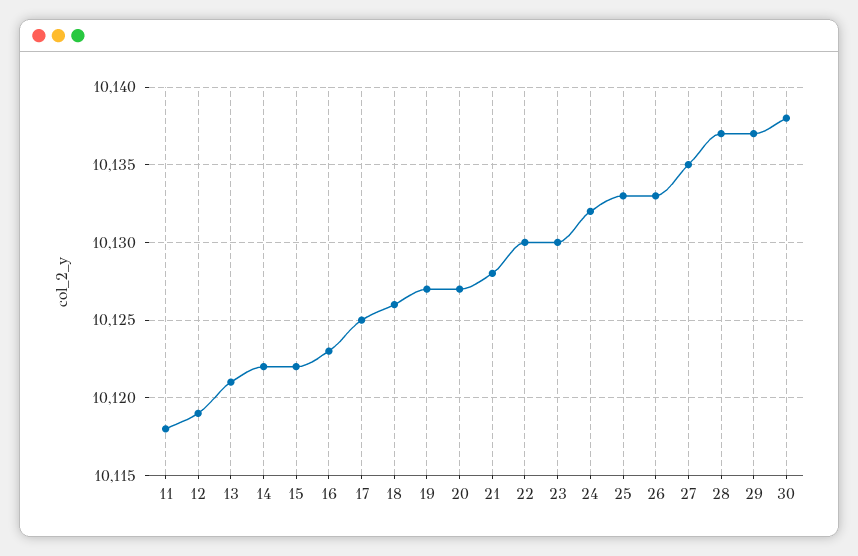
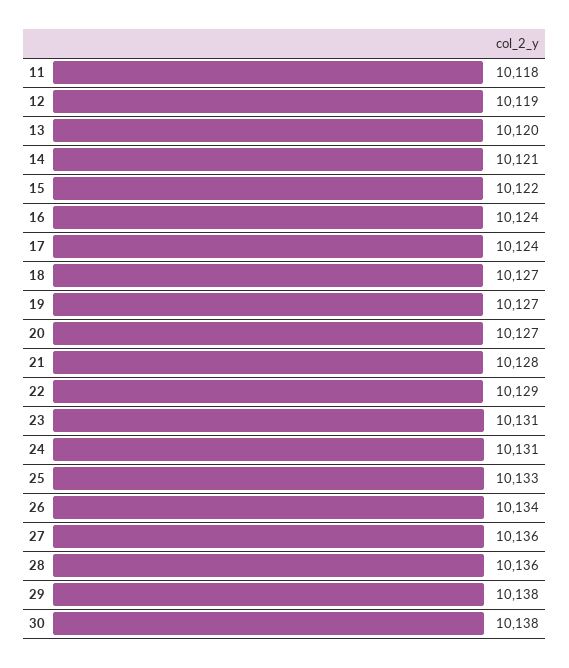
13: 10121 -> 10120
14: 10122 -> 10121
16: 10123 -> 10124
17: 10125 -> 10124
18: 10126 -> 10127
22: 10130 -> 10129
23: 10130 -> 10131
24: 10132 -> 10131
26: 10133 -> 10134
27: 10135 -> 10136
28: 10137 -> 10136
29: 10137 -> 10138

